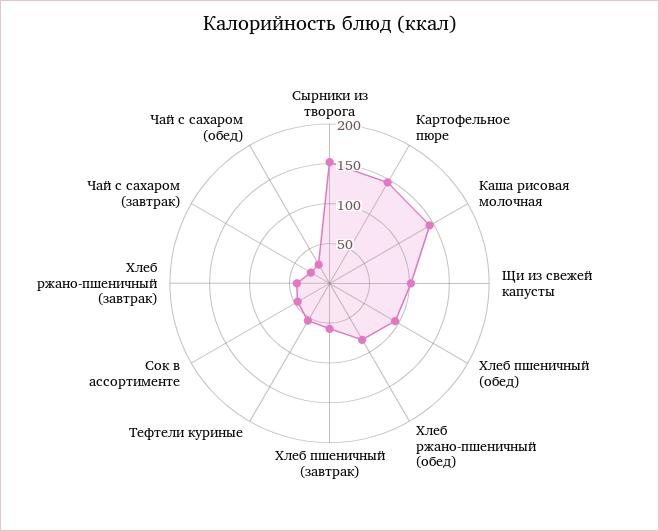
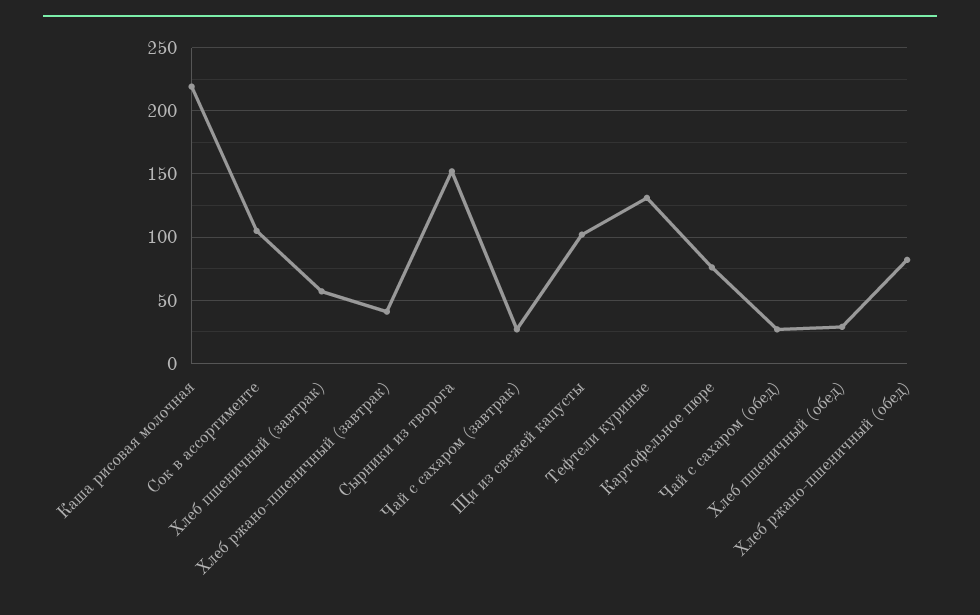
Картофельное пюре: 150 -> 75
Каша рисовая молочная: 150 -> 220
Хлеб пшеничный (обед): 100 -> 30
Тефтели куриные: 50 -> 130
Сок в ассортименте: 50 -> 105

